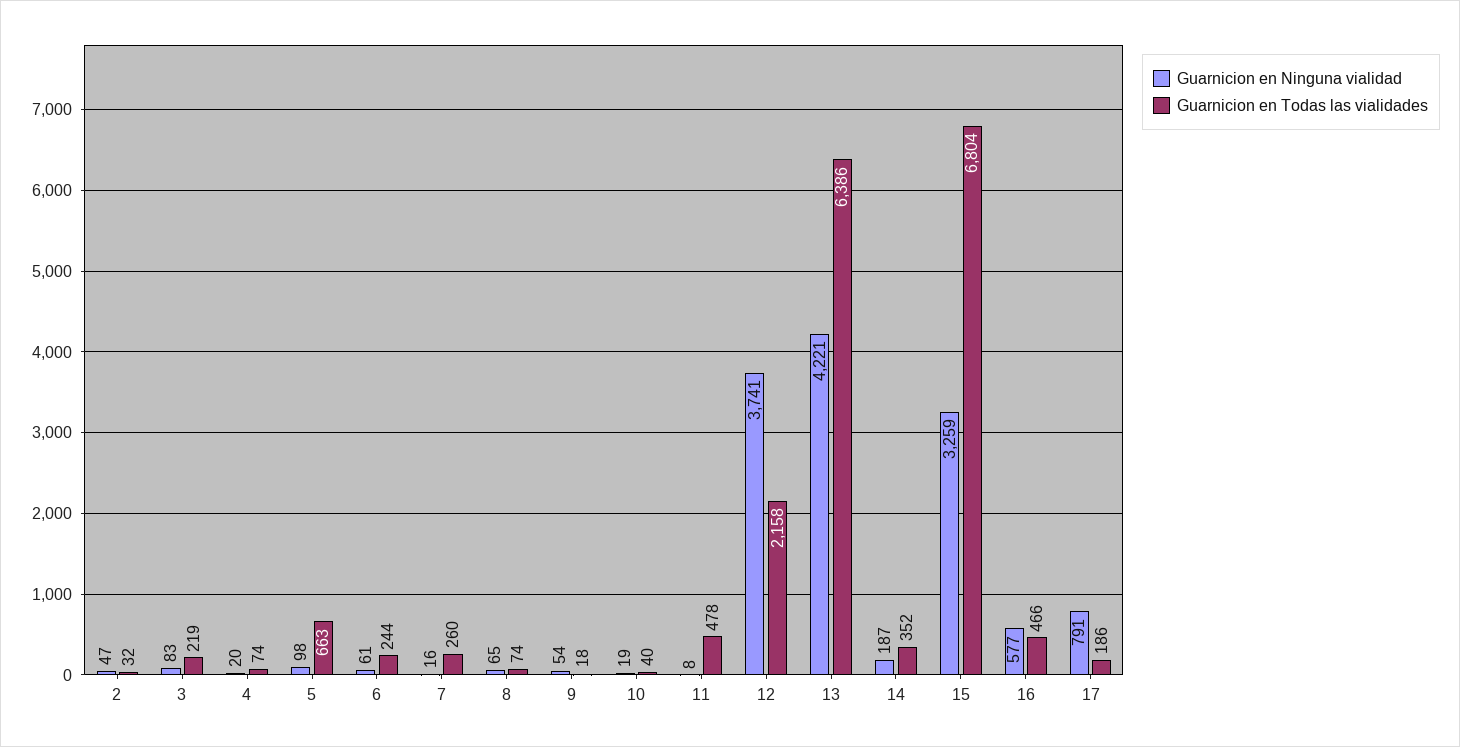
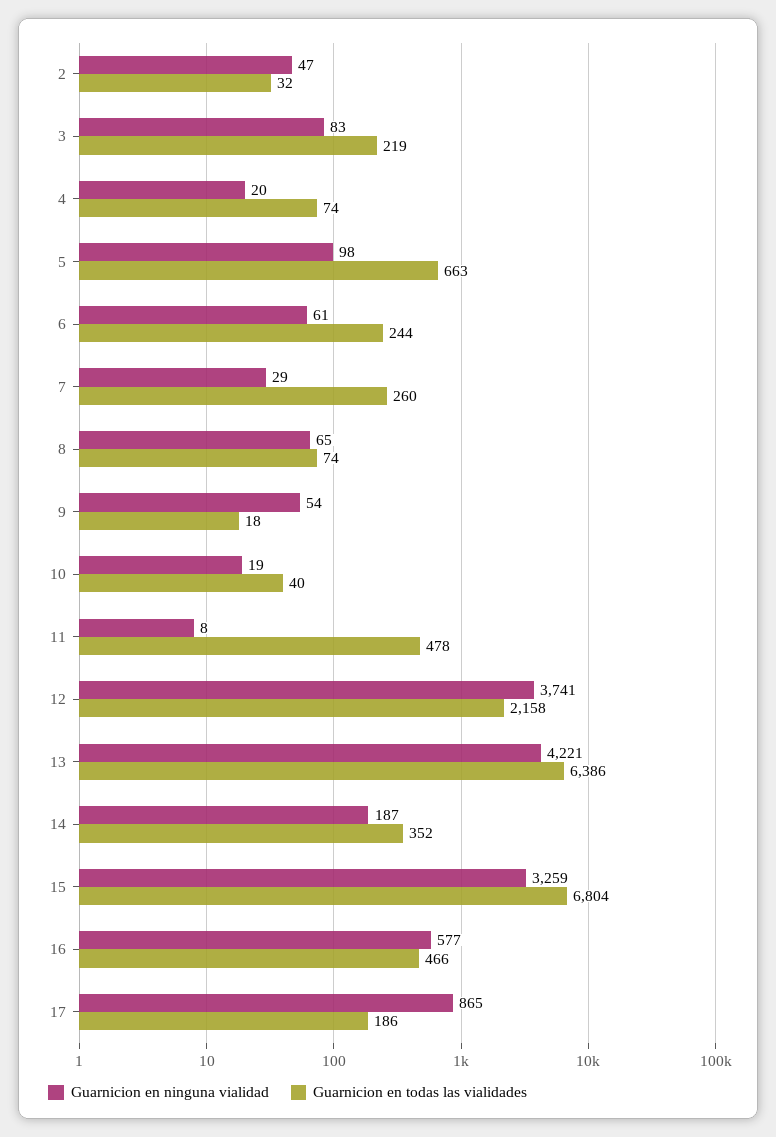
Guarnicion en Ninguna vialidad, 7: 16 -> 29
Guarnicion en Ninguna vialidad, 17: 791 -> 865

